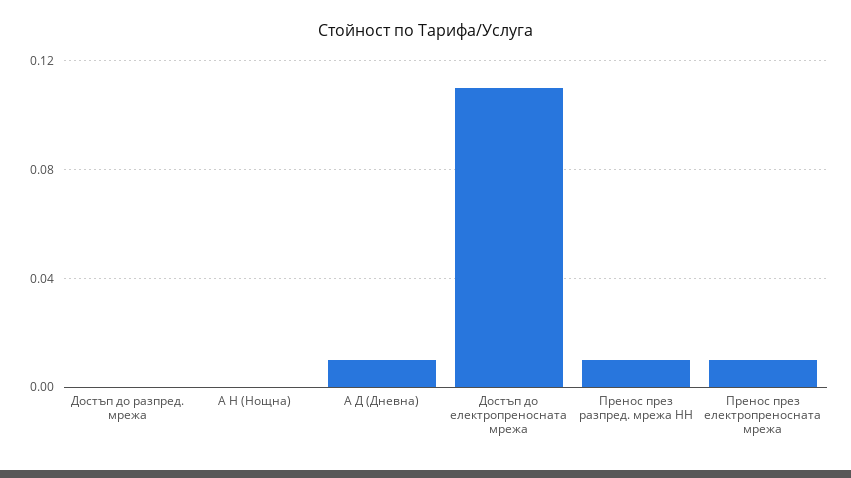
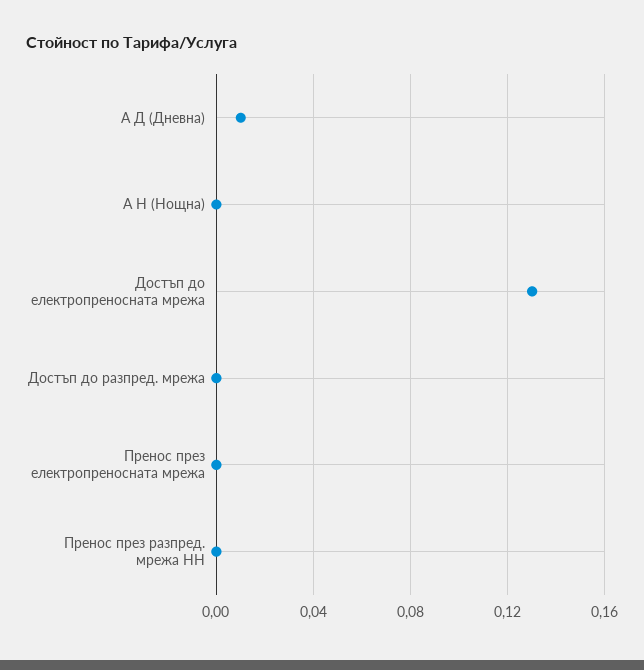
Достъп до електропреносната мрежа: 0.11 -> 0.13
Пренос през разпред. мрежа НН: 0.01 -> 0
Пренос през електропреносната мрежа: 0.01 -> 0

